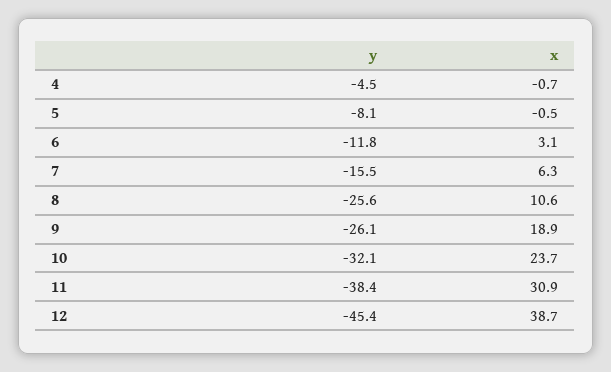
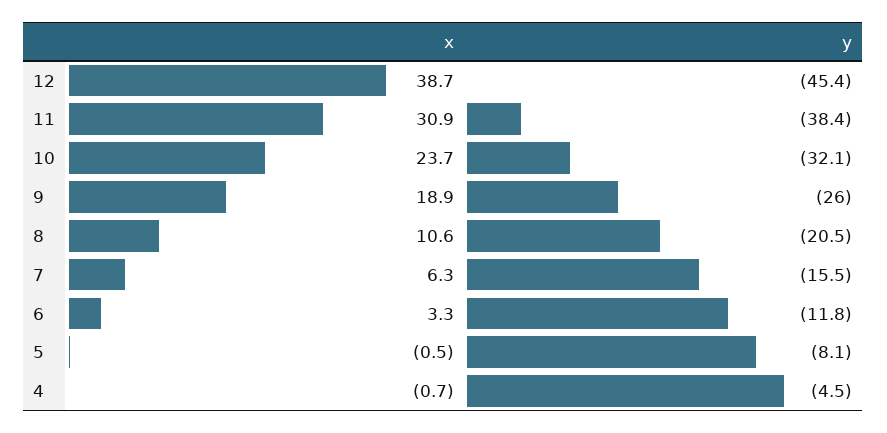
x, 6: 3.1 -> 3.3
y, 8: -25.6 -> -20.5
y, 9: -26.1 -> -26

